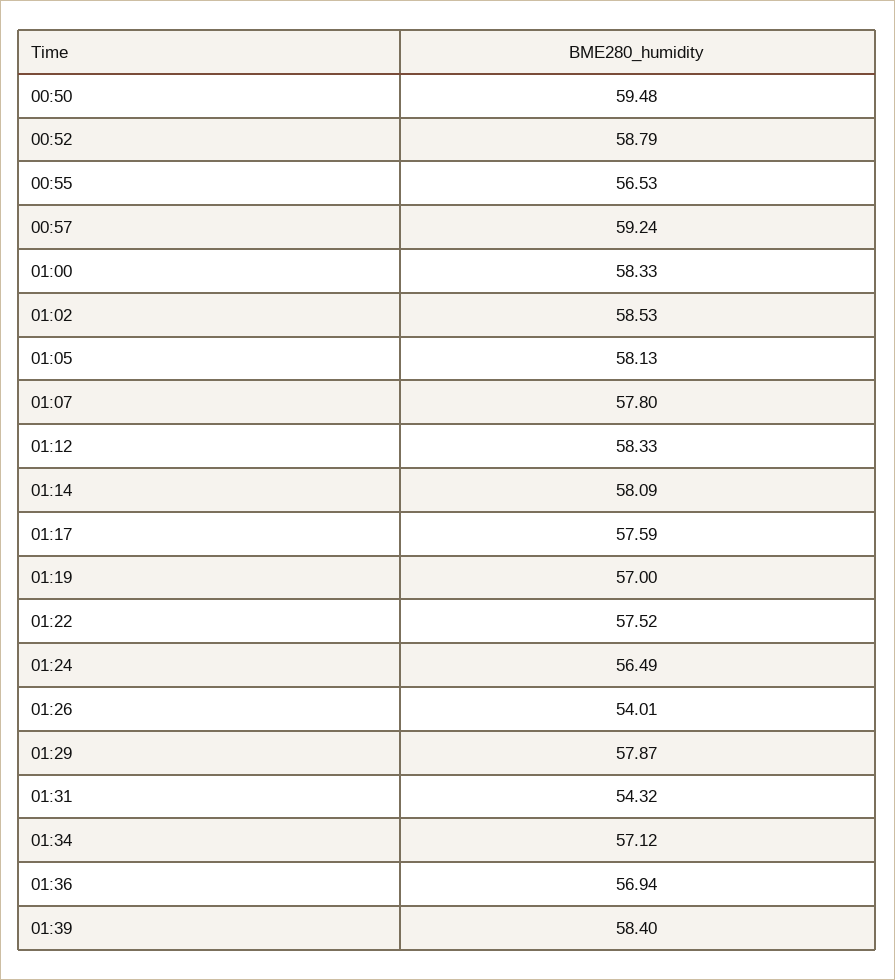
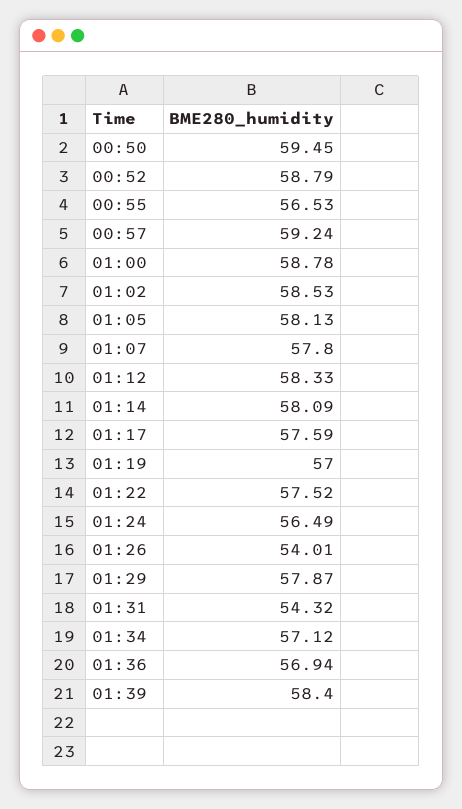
00:50: 59.48 -> 59.45
01:00: 58.33 -> 58.78

